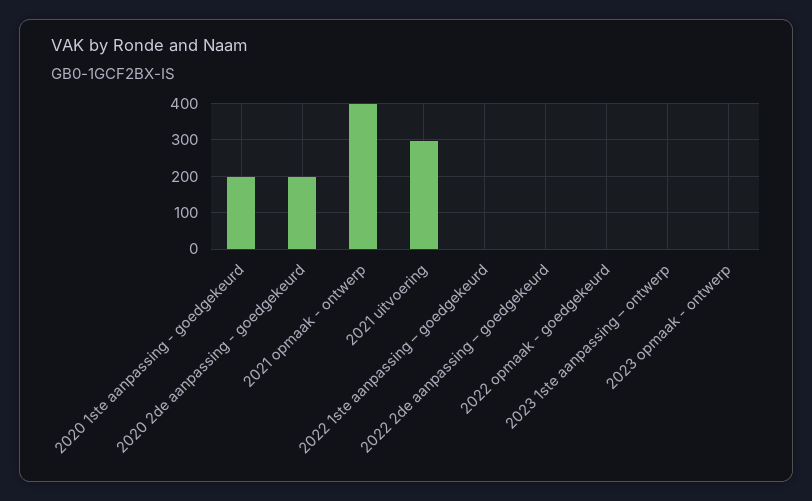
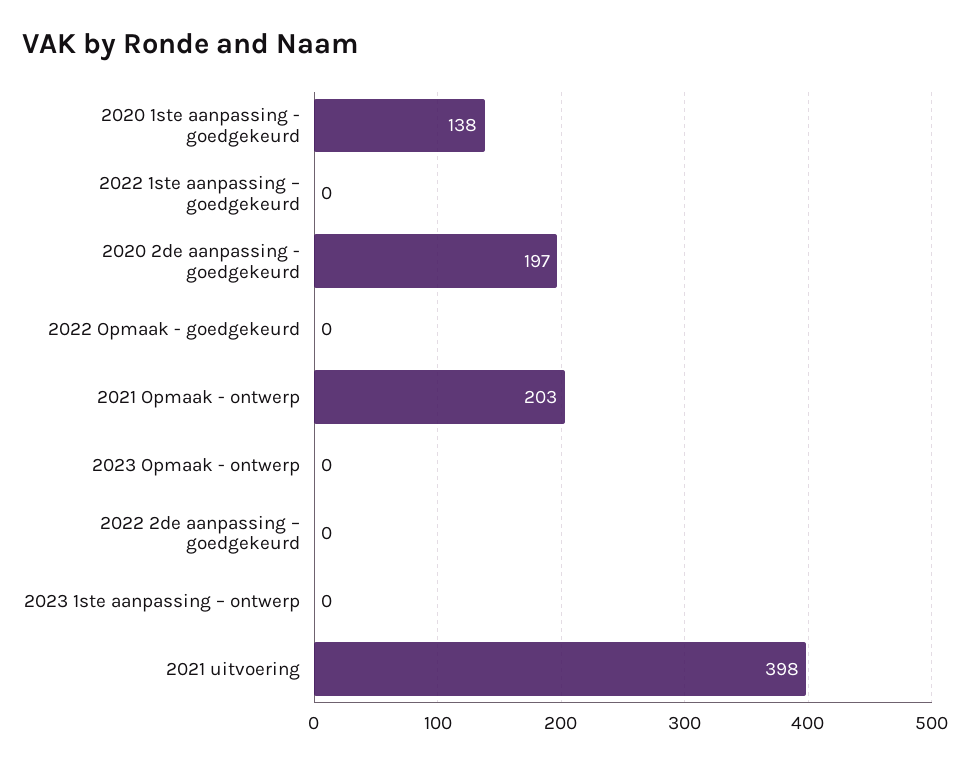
2020 1ste aanpassing - goedgekeurd: 200 -> 138
2021 opmaak - ontwerp: 400 -> 203
2021 uitvoering: 300 -> 398

